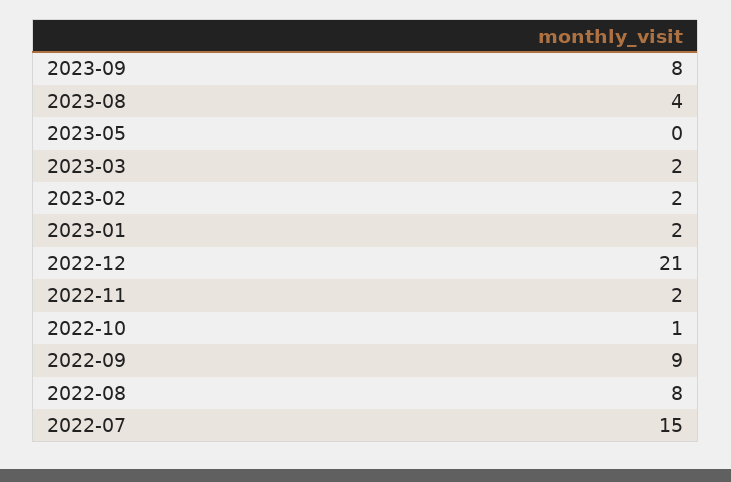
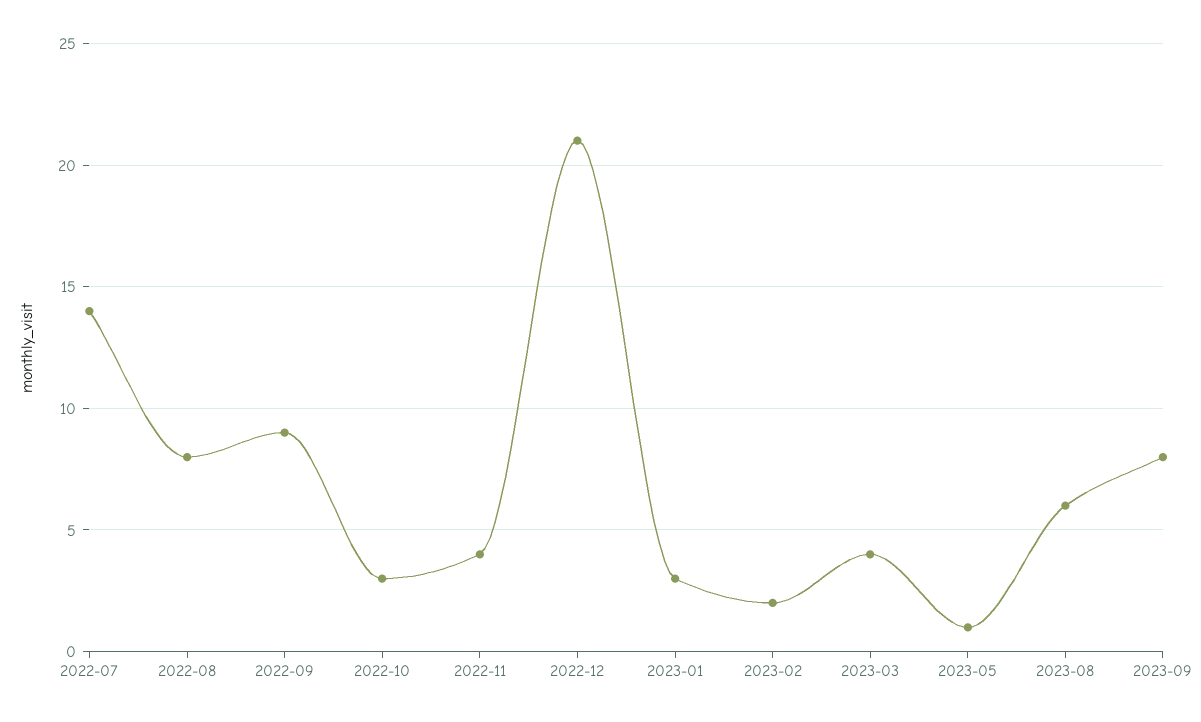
2023-08: 4 -> 6
2023-05: 0 -> 1
2023-03: 2 -> 4
2023-01: 2 -> 3
2022-11: 2 -> 4
2022-10: 1 -> 3
2022-07: 15 -> 14

